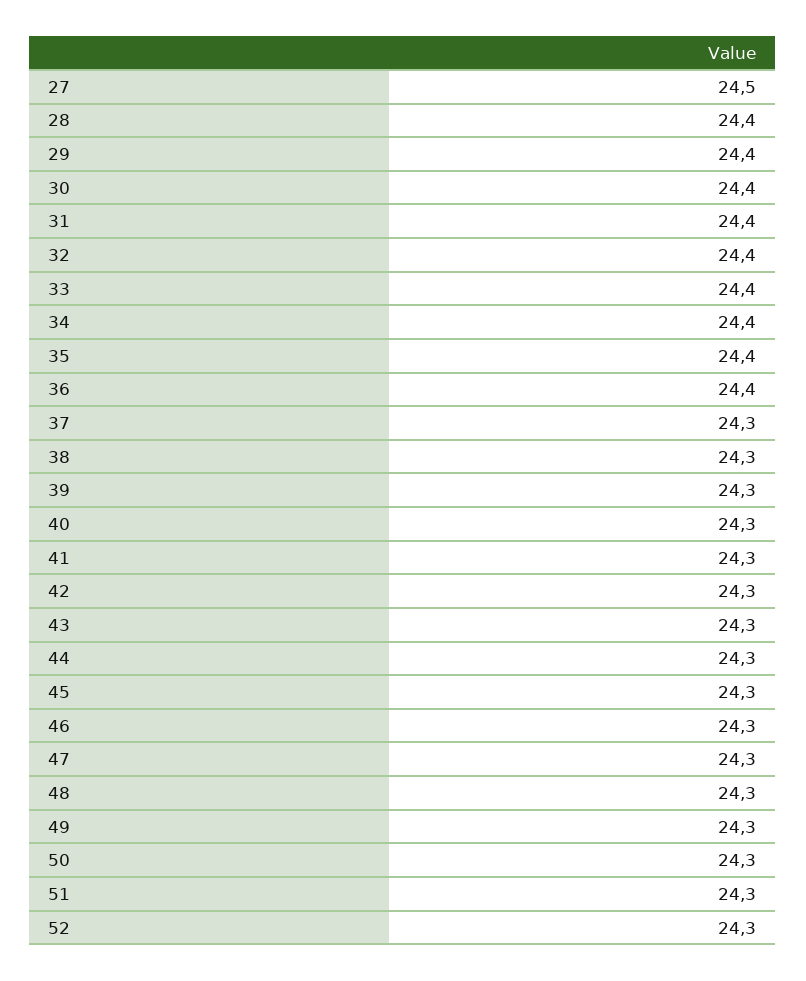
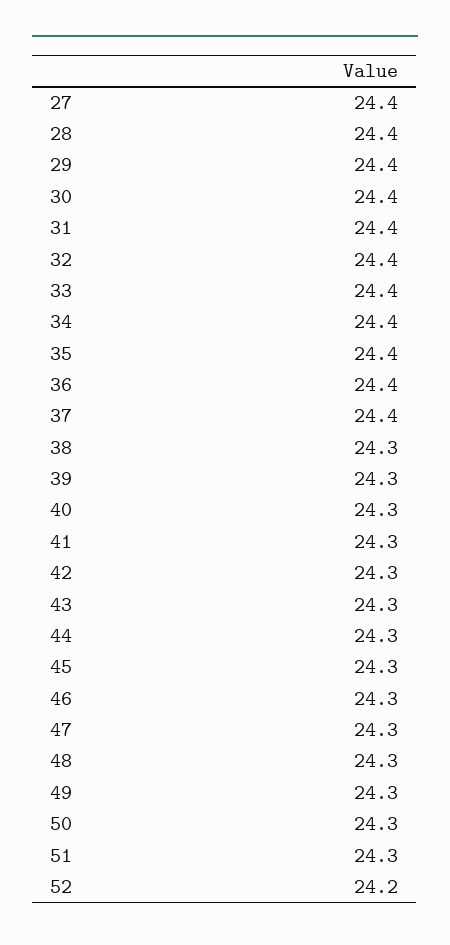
27: 24.5 -> 24.4
37: 24.3 -> 24.4
52: 24.3 -> 24.2

